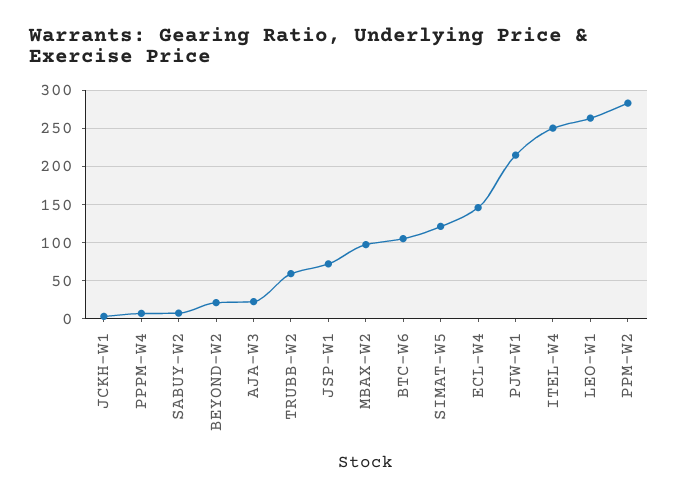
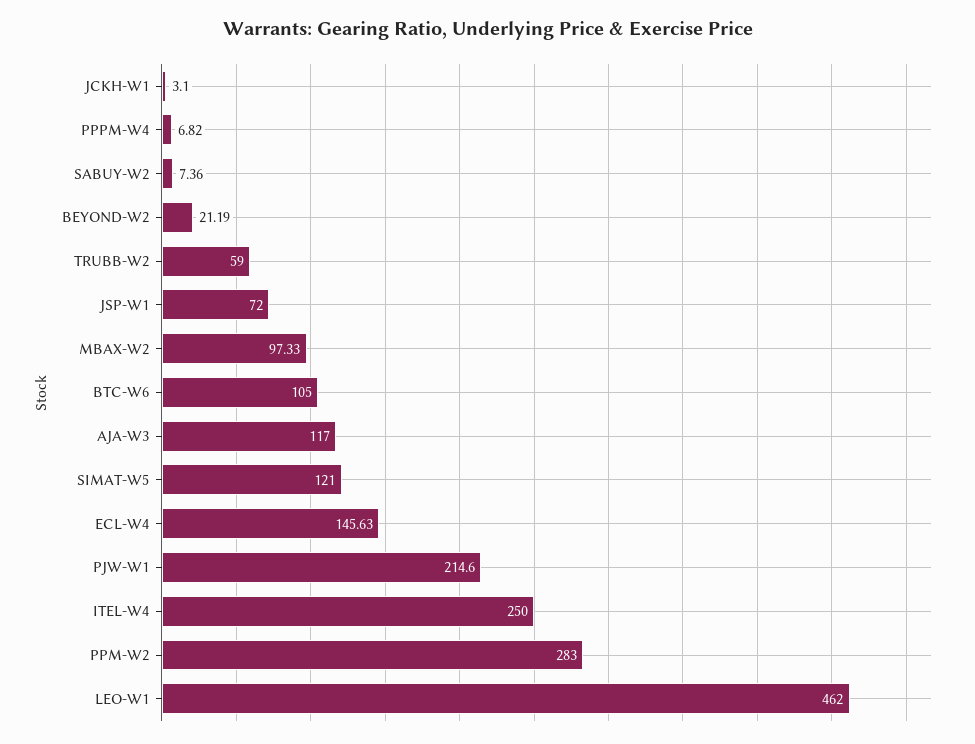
AJA-W3: 20 -> 117
LEO-W1: 260 -> 462

